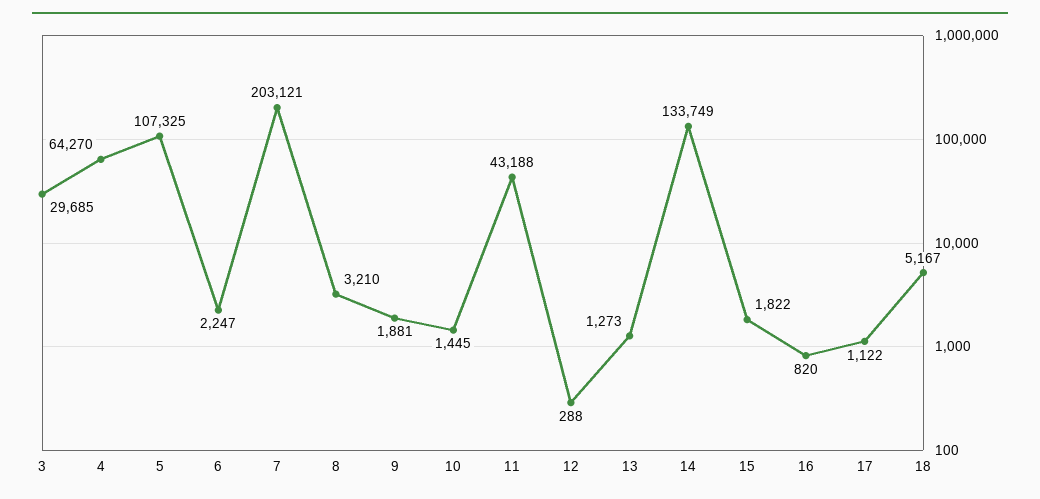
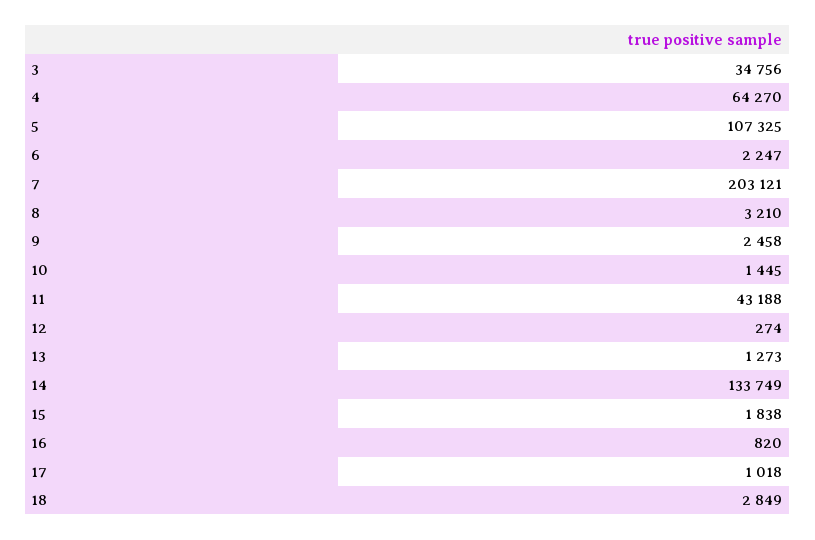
3: 29685 -> 34756
9: 1881 -> 2458
12: 288 -> 274
15: 1822 -> 1838
17: 1122 -> 1018
18: 5167 -> 2849

